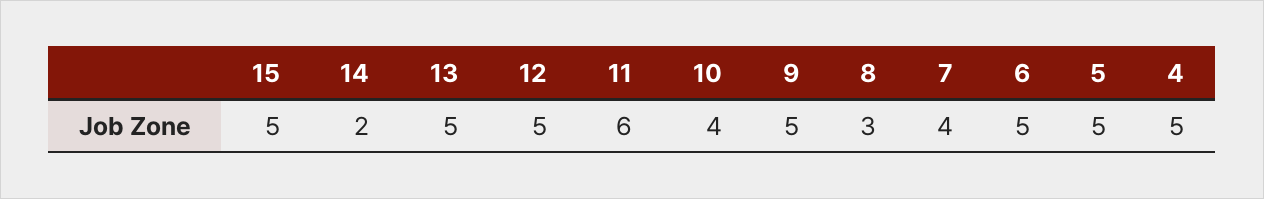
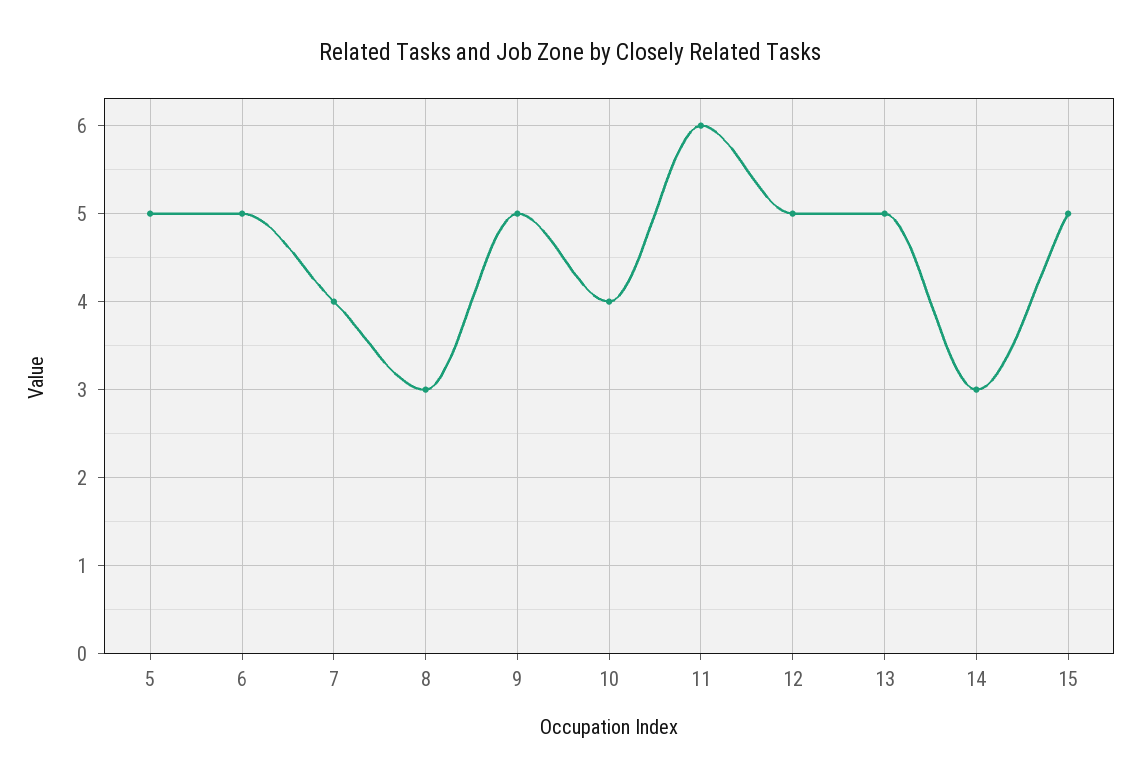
14: 2 -> 3
4: 5 -> none

